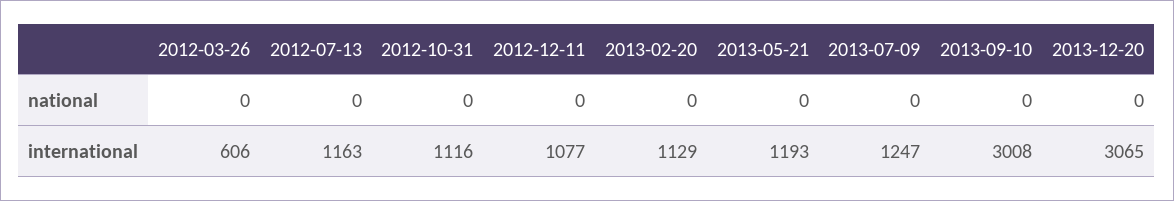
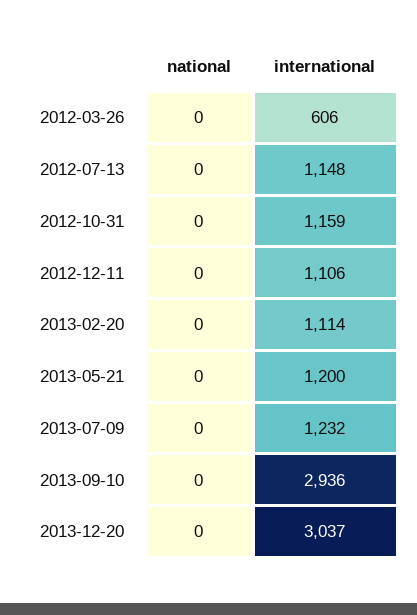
2012-07-13, international: 1163 -> 1148
2012-10-31, international: 1116 -> 1159
2012-12-11, international: 1077 -> 1106
2013-02-20, international: 1129 -> 1114
2013-05-21, international: 1193 -> 1200
2013-07-09, international: 1247 -> 1232
2013-09-10, international: 3008 -> 2936
2013-12-20, international: 3065 -> 3037

